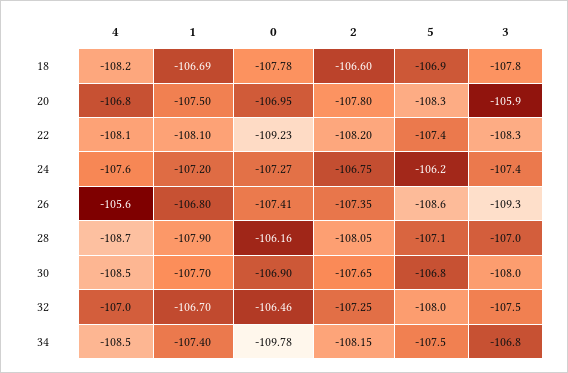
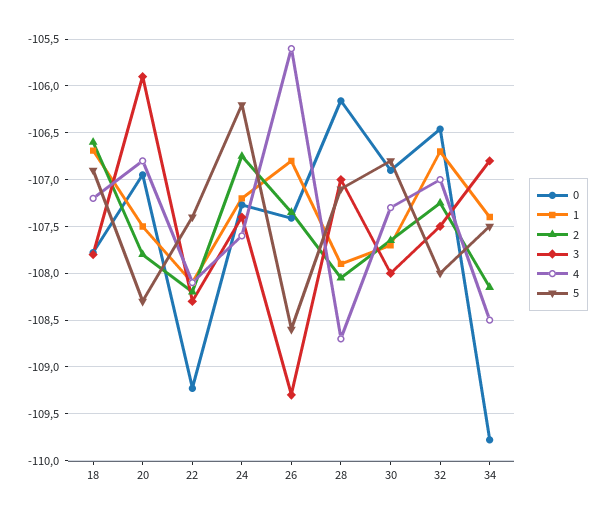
4, 18: -108.2 -> -107.2
4, 30: -108.5 -> -107.3

